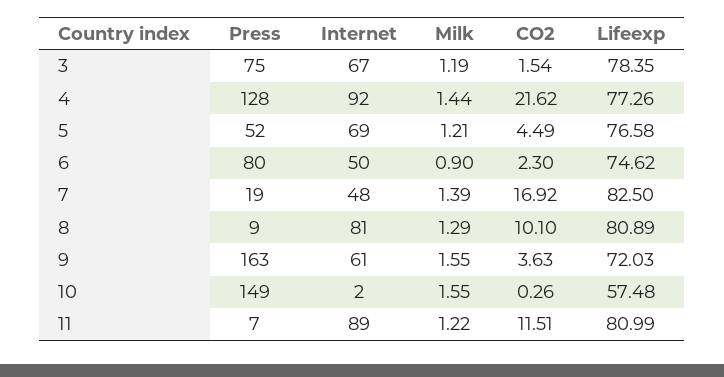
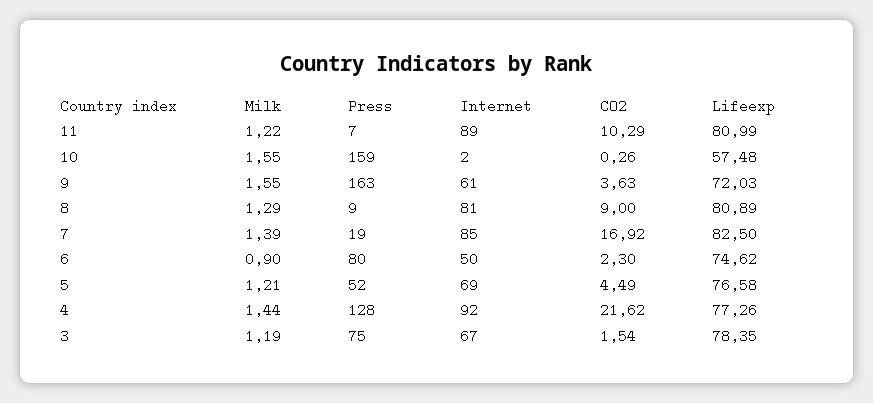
Internet, 7: 48 -> 85
CO2, 8: 10.1 -> 9
Press, 10: 149 -> 159
CO2, 11: 11.51 -> 10.29

